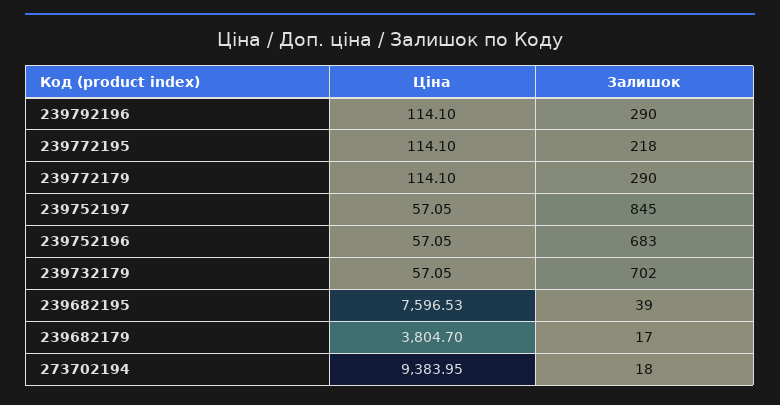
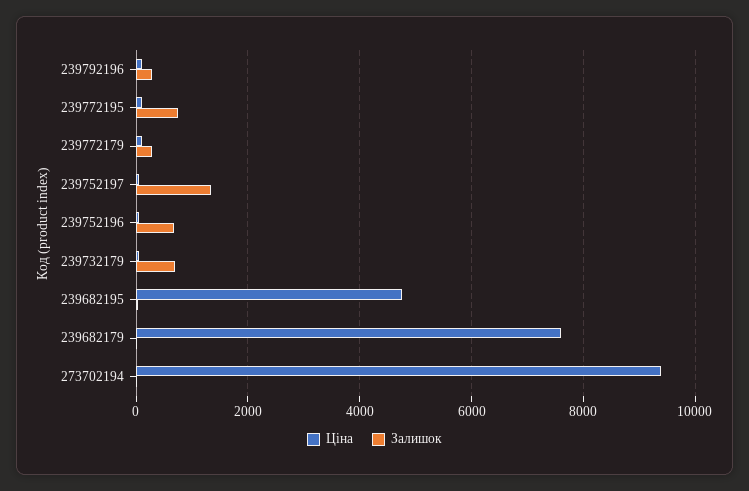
Залишок, 239772195: 218 -> 800
Залишок, 239752197: 845 -> 1400
Ціна, 239682195: 7596.53 -> 4800
Ціна, 239682179: 3804.7 -> 7600

